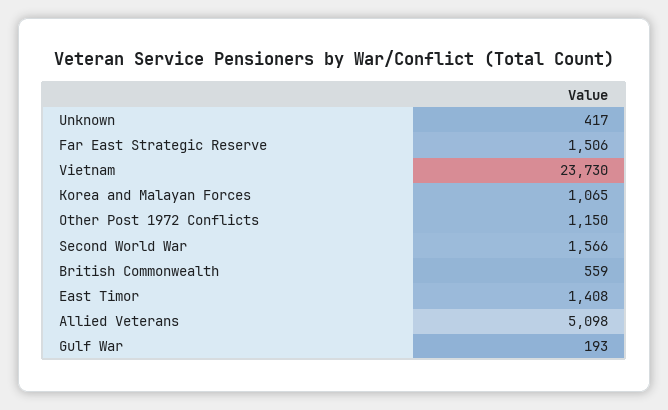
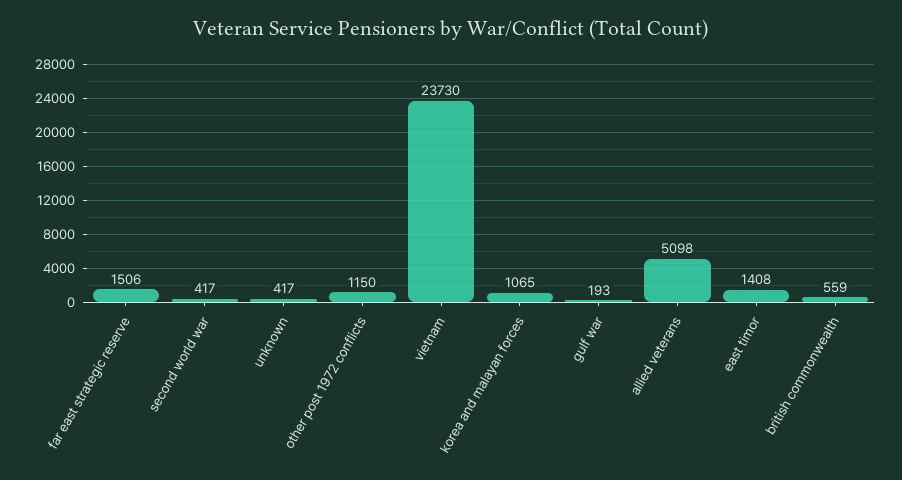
Second World War: 1566 -> 417

